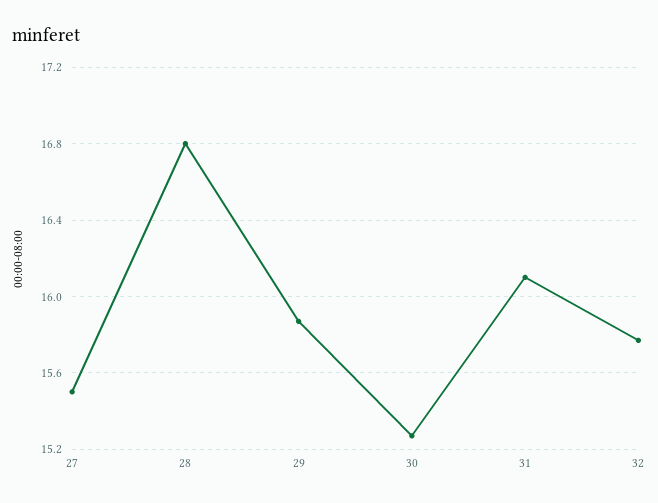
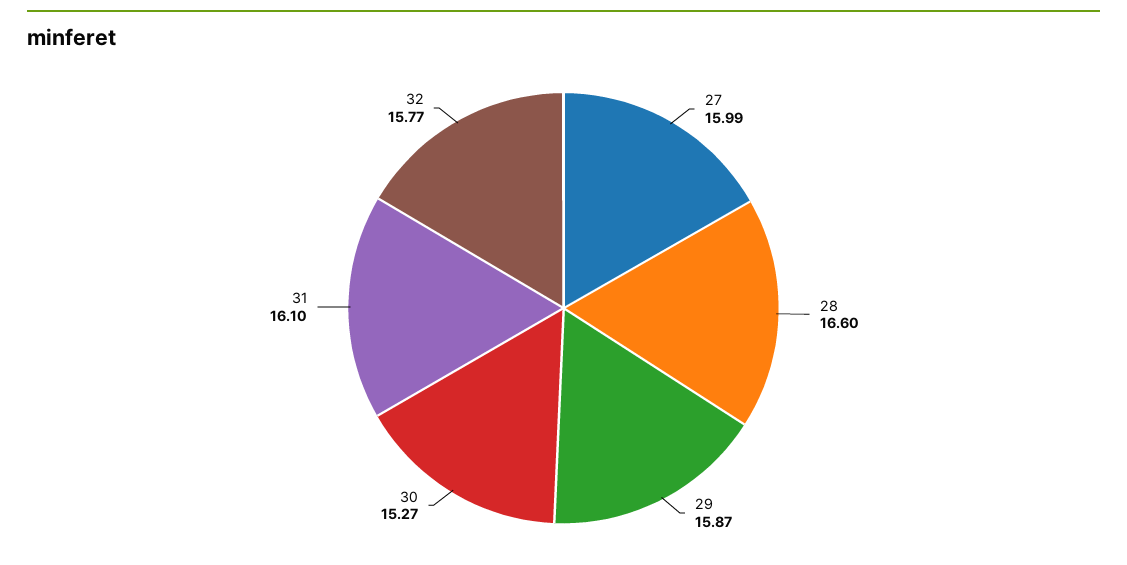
27: 15.5 -> 15.99
28: 16.8 -> 16.6

